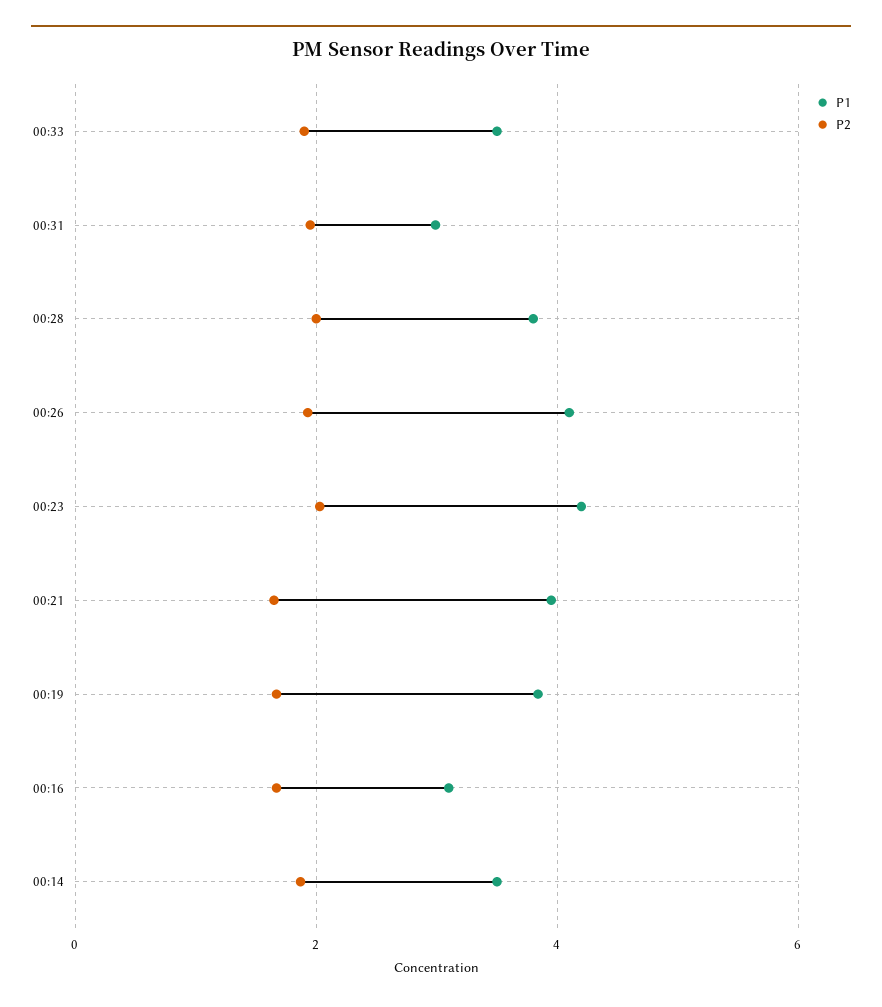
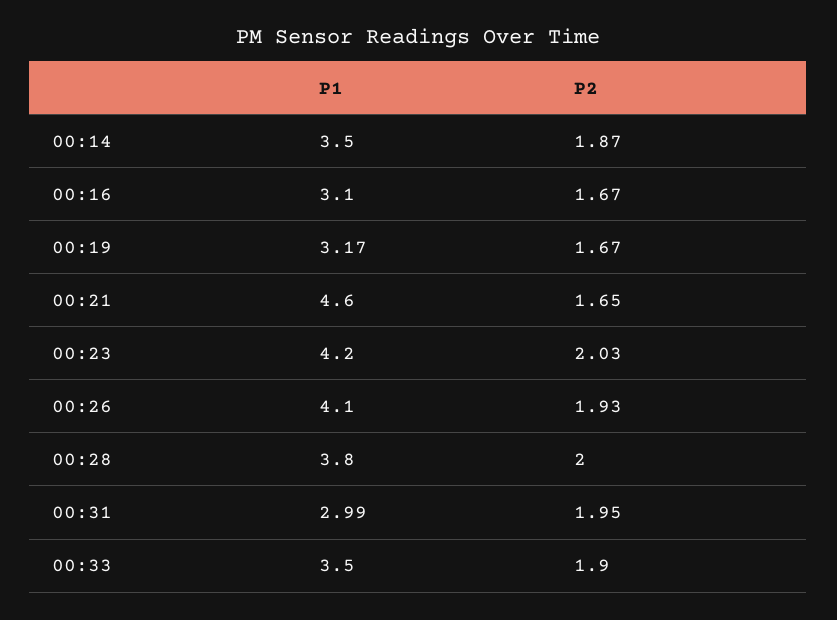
P1, 00:21: 4 -> 4.6
P1, 00:19: 3.8 -> 3.17

